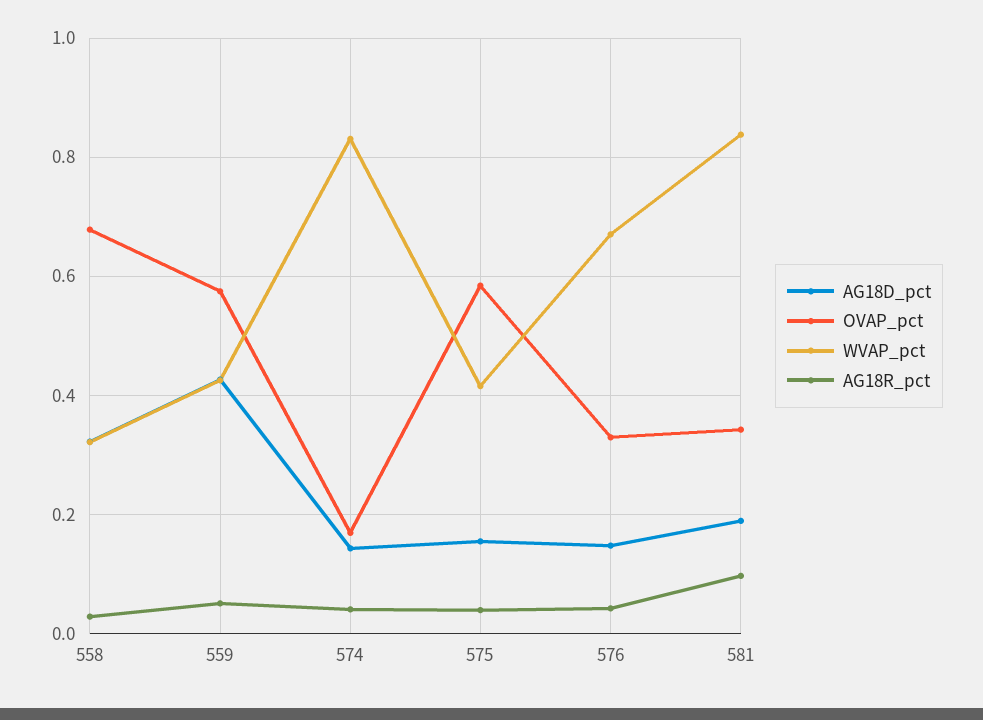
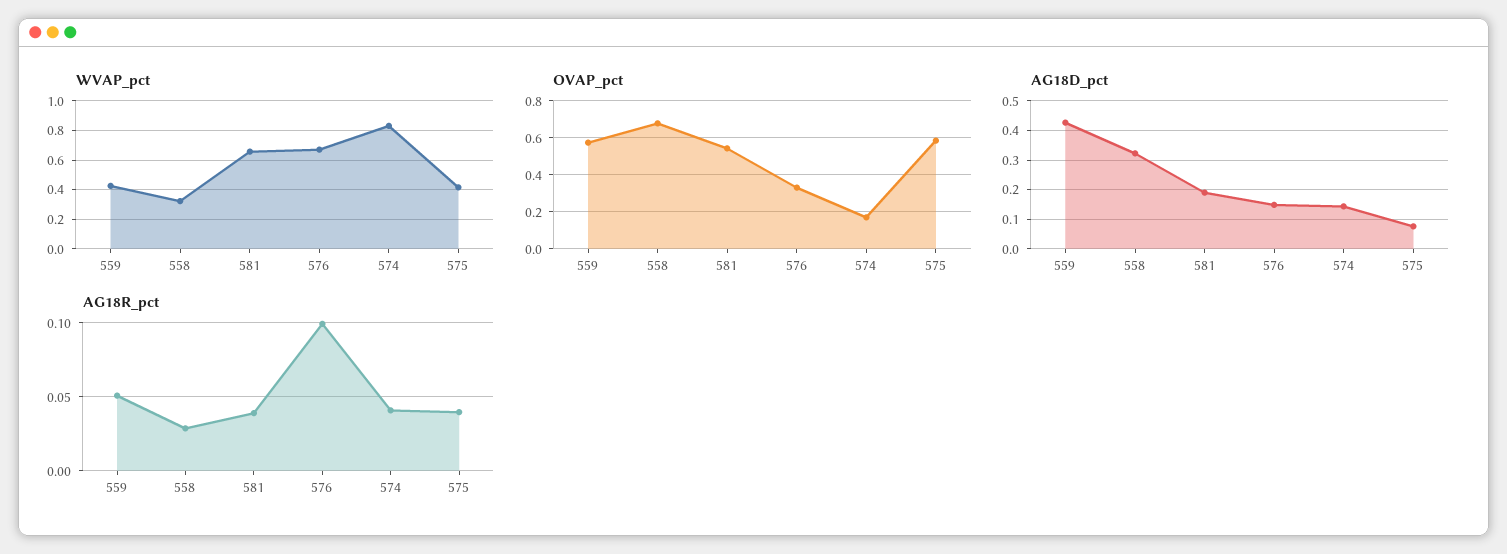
AG18D_pct, 575: 0.16 -> 0.075
AG18R_pct, 576: 0.04 -> 0.1
OVAP_pct, 581: 0.34 -> 0.55
WVAP_pct, 581: 0.84 -> 0.65
AG18R_pct, 581: 0.1 -> 0.04

